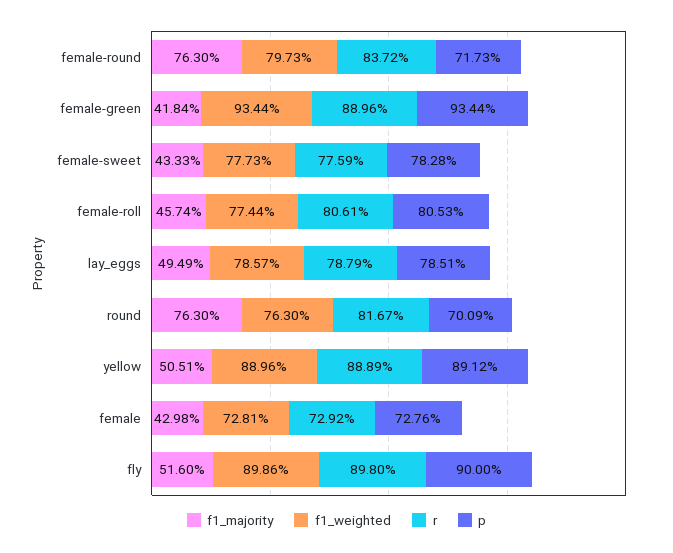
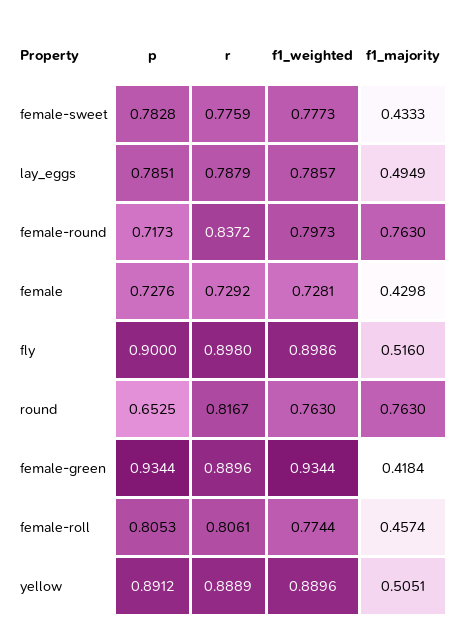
p, round: 0.7009 -> 0.6525

